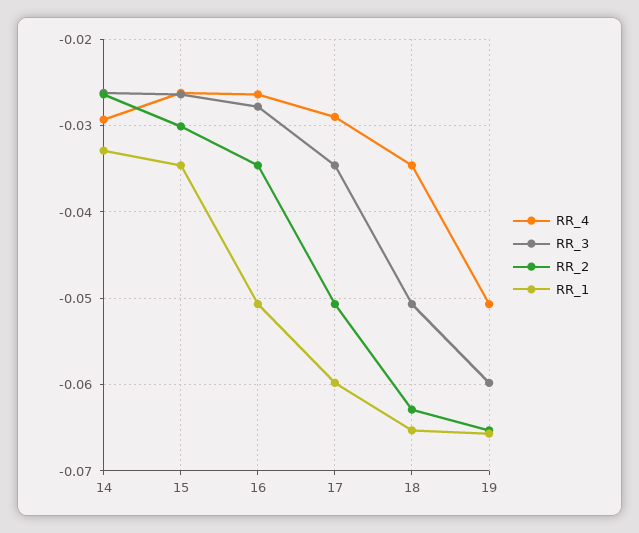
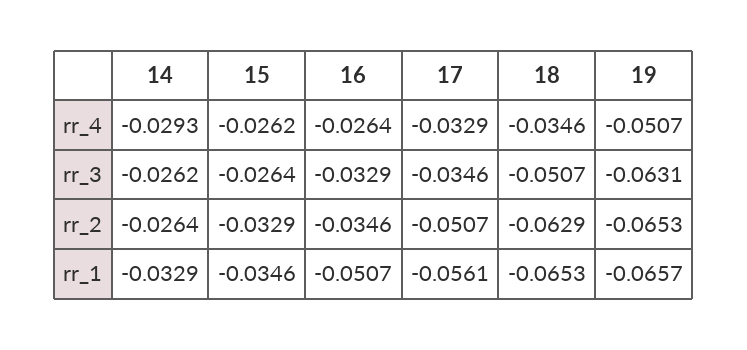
RR_2, 15: -0.03 -> -0.0329
RR_3, 16: -0.028 -> -0.0329
RR_4, 17: -0.029 -> -0.0329
RR_1, 17: -0.06 -> -0.0561
RR_3, 19: -0.06 -> -0.0631

